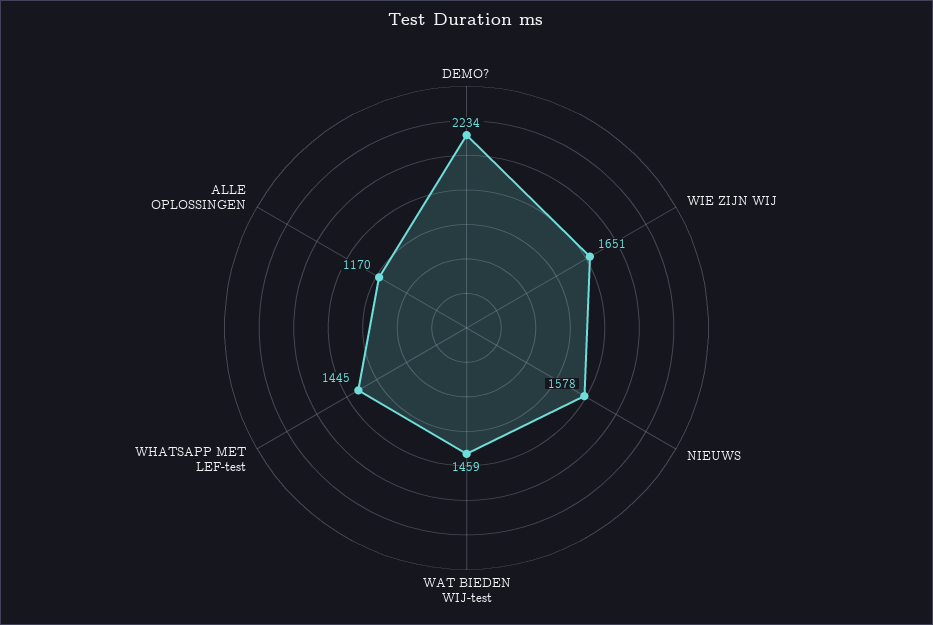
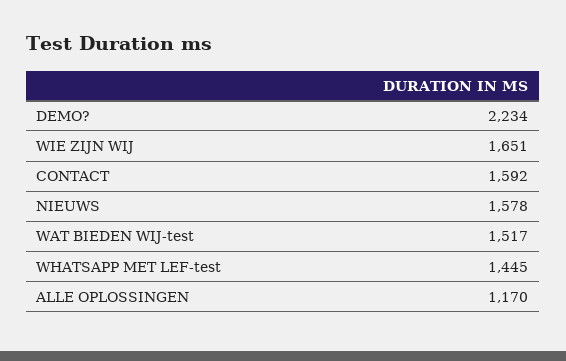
WAT BIEDEN WIJ-test: 1459 -> 1517
CONTACT: none -> 1592

